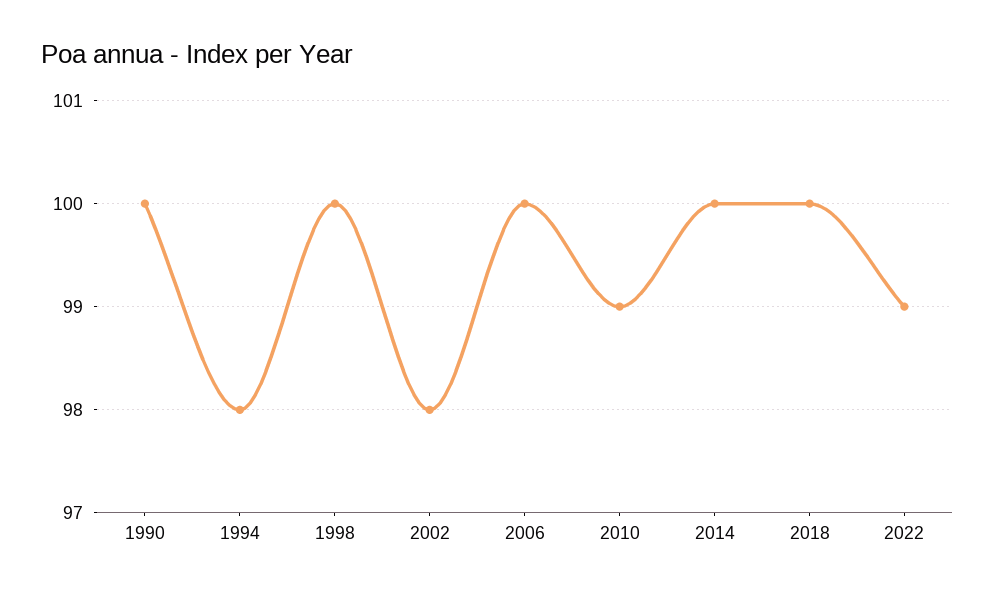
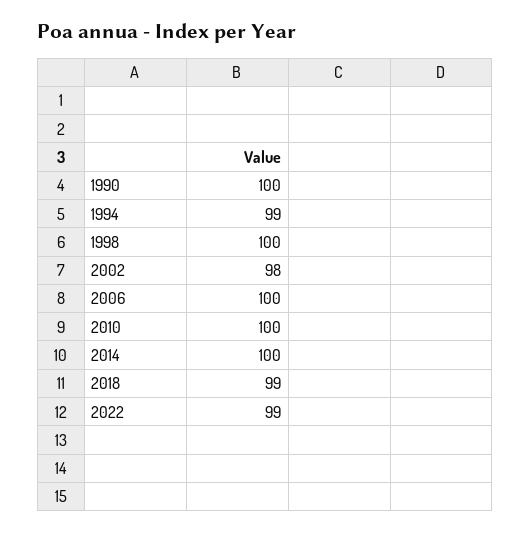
1994: 98 -> 99
2010: 99 -> 100
2018: 100 -> 99

